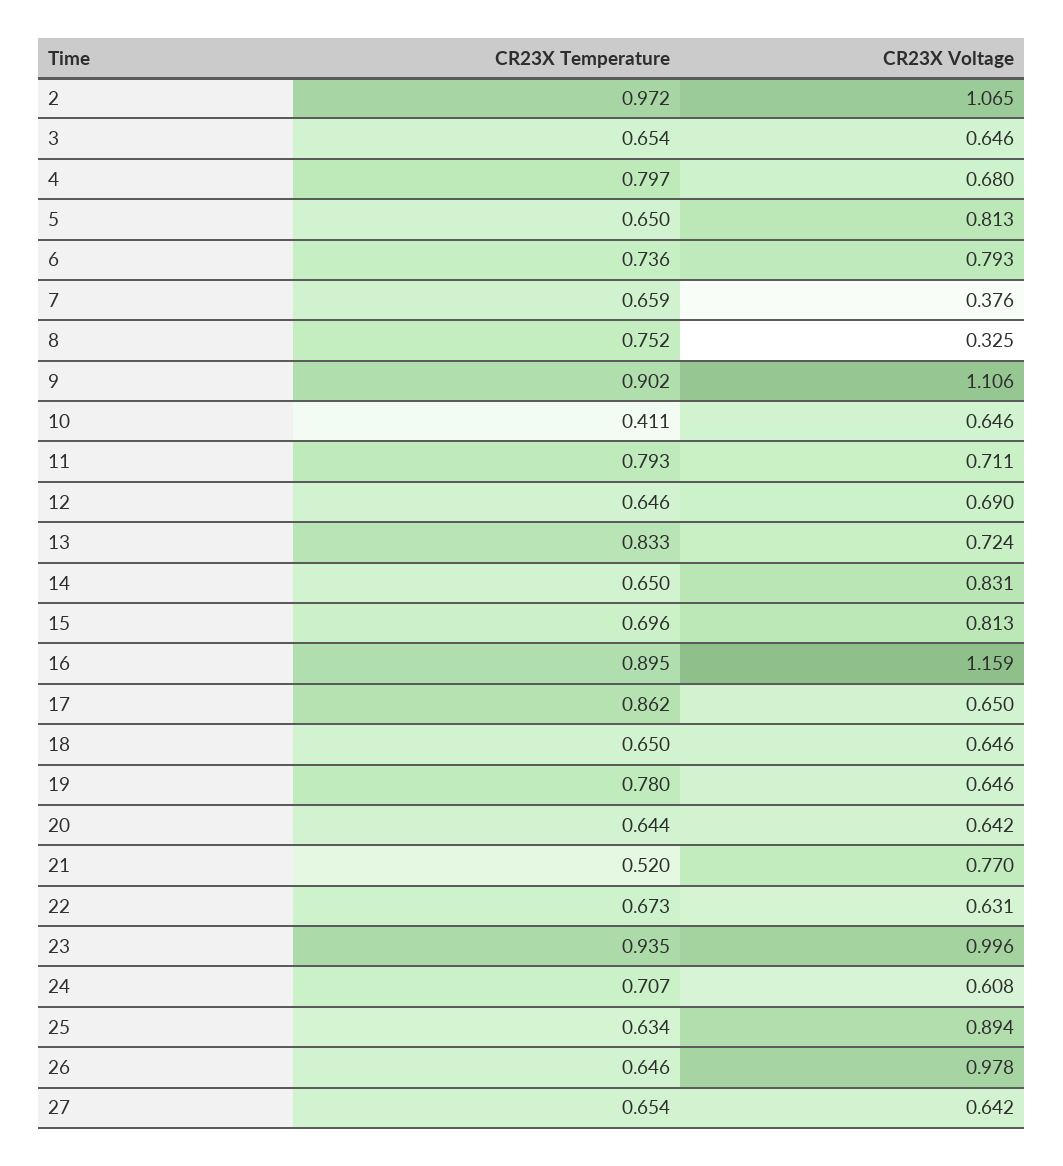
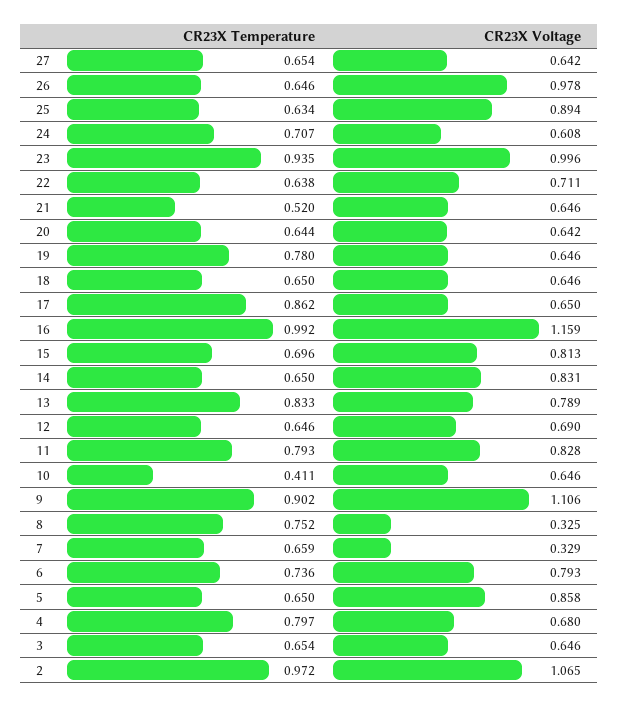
CR23X Voltage, 5: 0.813 -> 0.858
CR23X Voltage, 7: 0.376 -> 0.329
CR23X Voltage, 11: 0.711 -> 0.828
CR23X Voltage, 13: 0.724 -> 0.789
CR23X Temperature, 16: 0.895 -> 0.992
CR23X Voltage, 21: 0.77 -> 0.646
CR23X Temperature, 22: 0.673 -> 0.638
CR23X Voltage, 22: 0.631 -> 0.711

